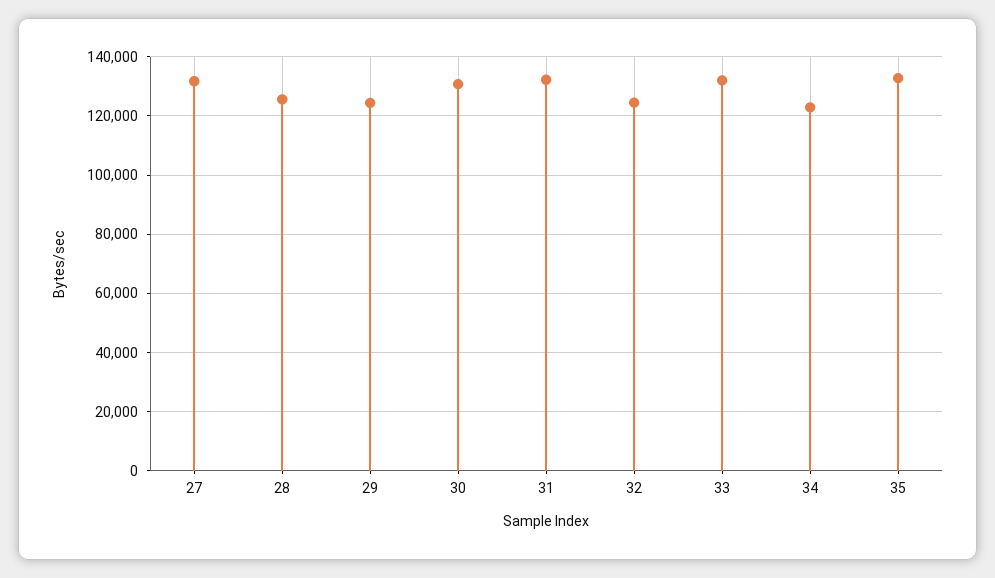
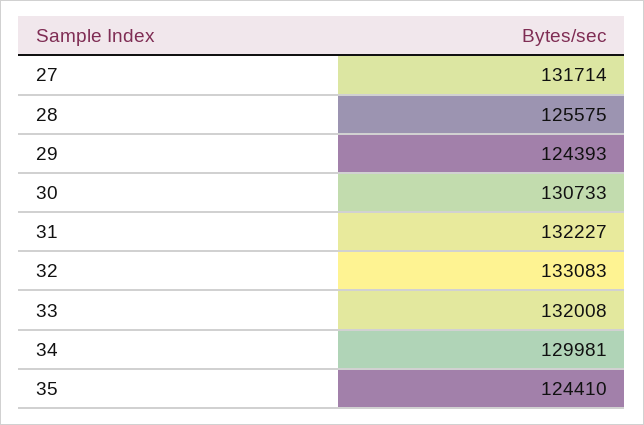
32: 125000 -> 133083
34: 122500 -> 129981
35: 132500 -> 124410

